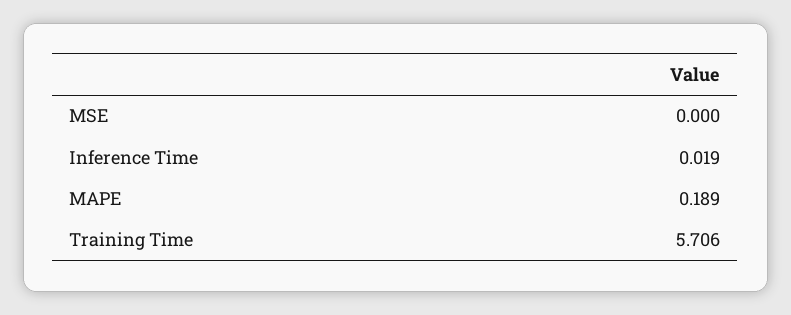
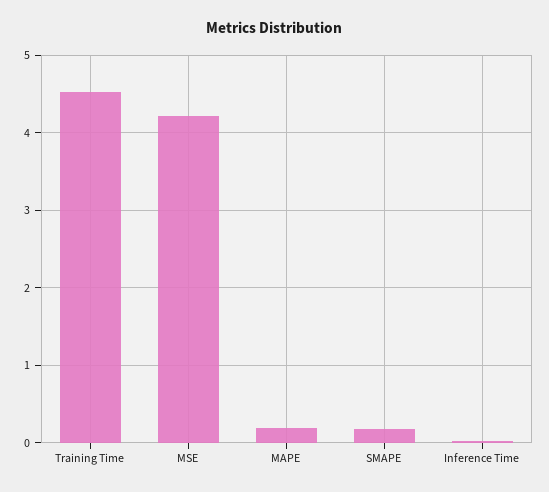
MSE: 0 -> 4.2
Training Time: 5.706 -> 4.5
SMAPE: none -> 0.2

